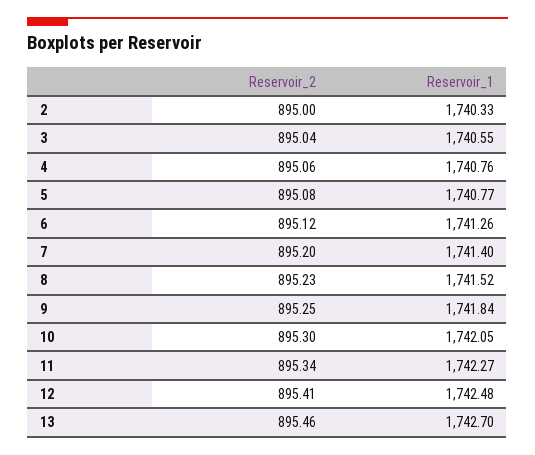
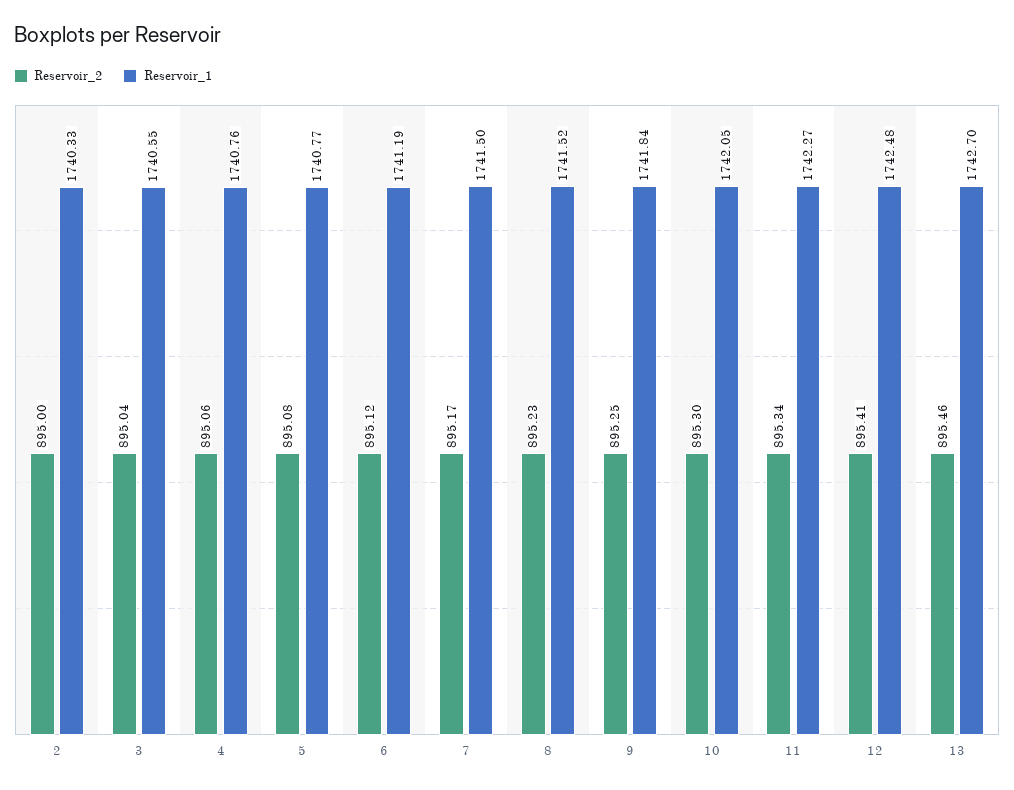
Reservoir_1, 6: 1741.26 -> 1741.19
Reservoir_2, 7: 895.2 -> 895.17
Reservoir_1, 7: 1741.4 -> 1741.5

